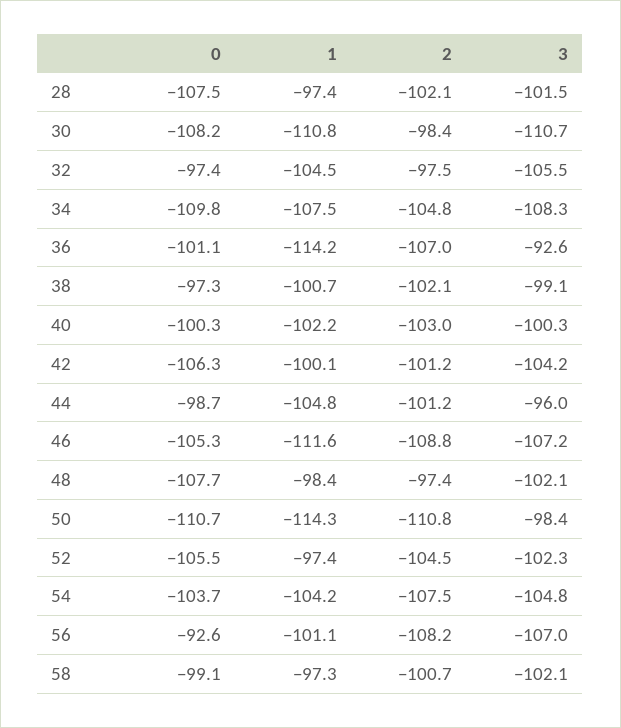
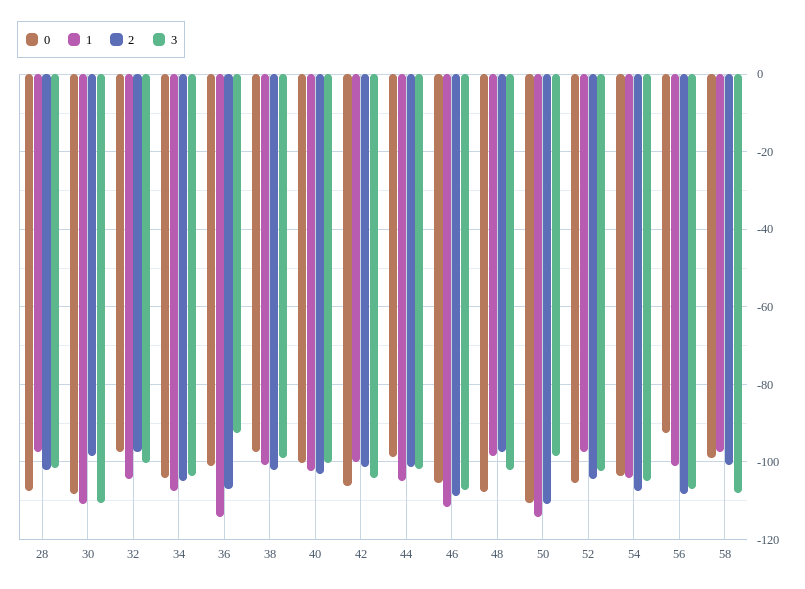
3, 32: -105.5 -> -100
0, 34: -109.8 -> -104
3, 34: -108.3 -> -104
3, 44: -96 -> -102
3, 58: -102.1 -> -108

